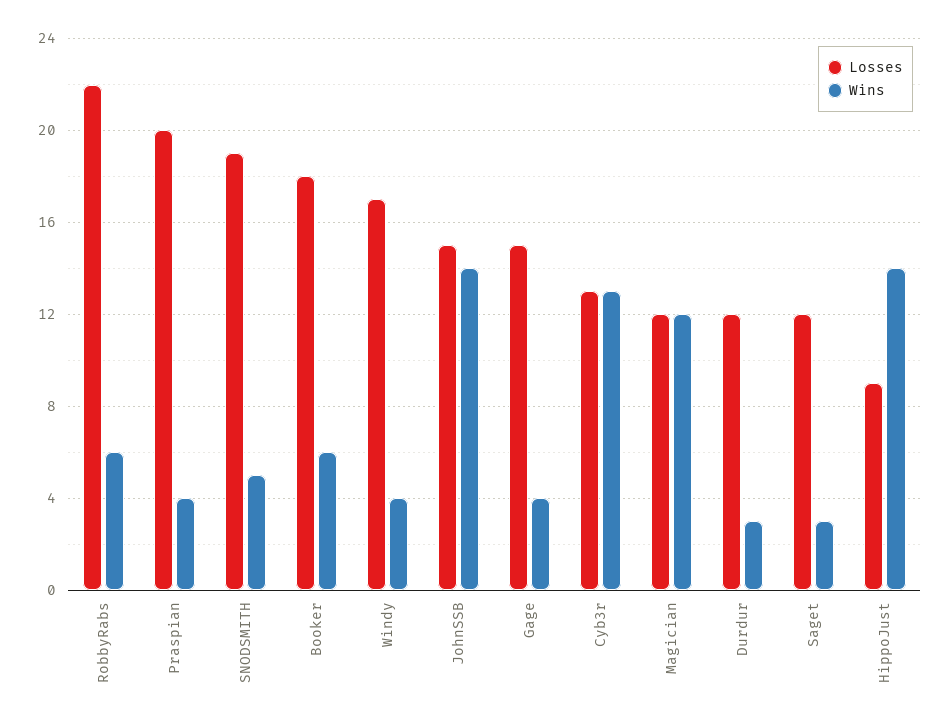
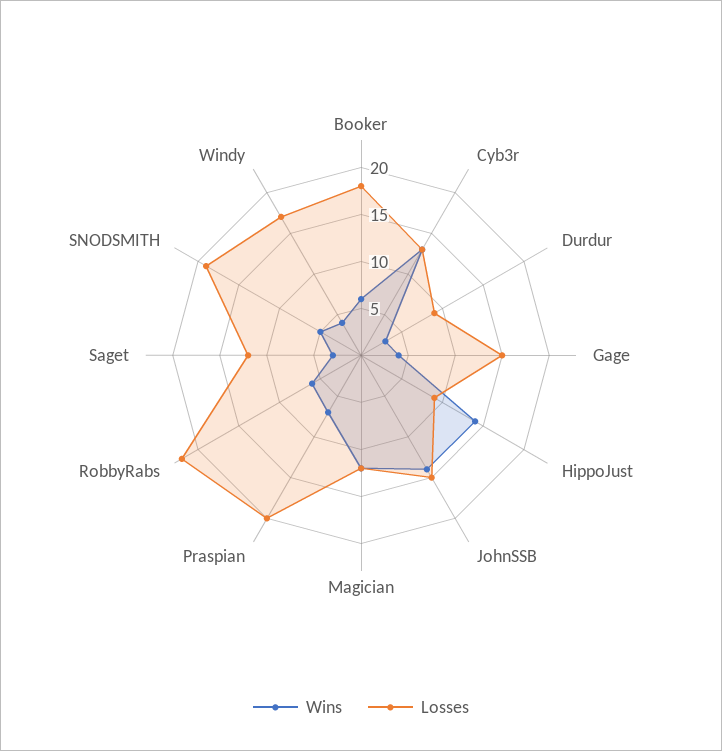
Wins, Praspian: 4 -> 7
Losses, Durdur: 12 -> 9

